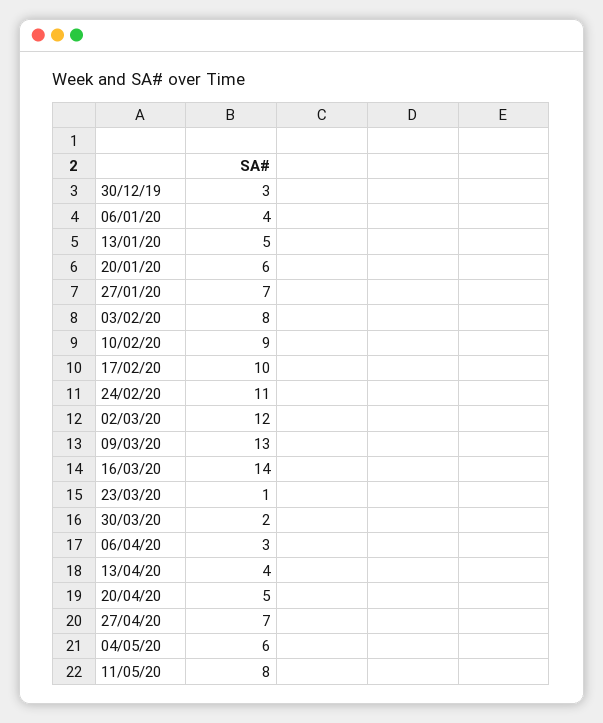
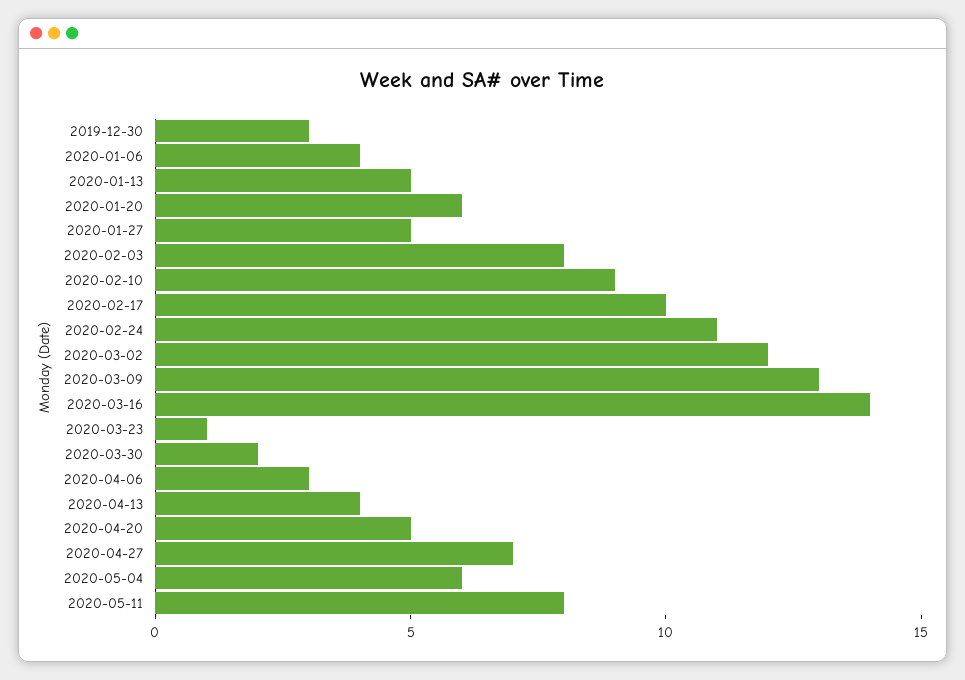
27/01/20: 7 -> 5

